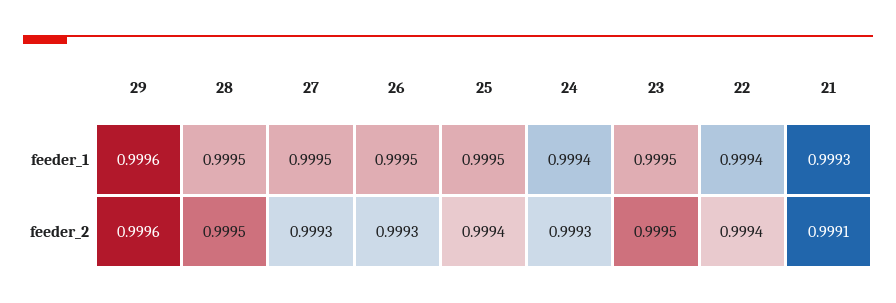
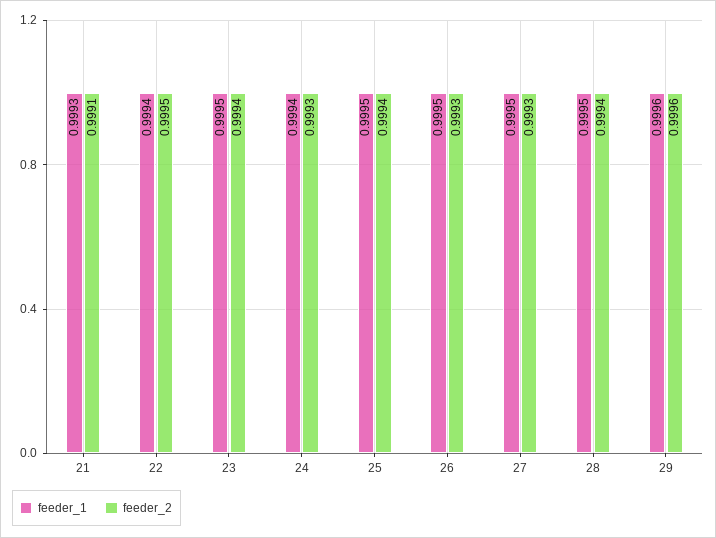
feeder_2, 28: 0.9995 -> 0.9994
feeder_2, 23: 0.9995 -> 0.9994
feeder_2, 22: 0.9994 -> 0.9995

